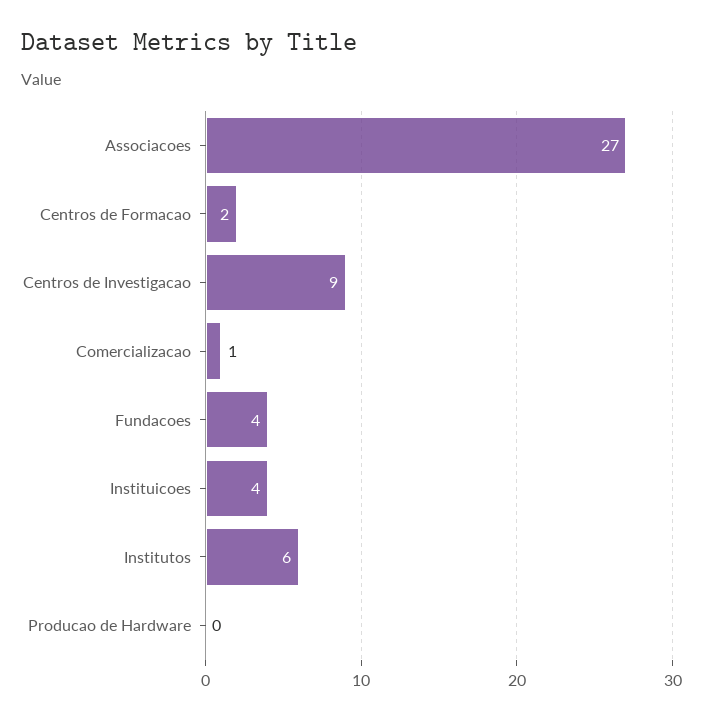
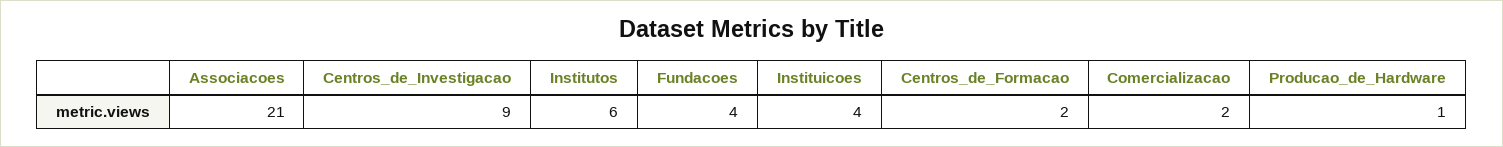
Associacoes: 27 -> 21
Comercializacao: 1 -> 2
Producao de Hardware: 0 -> 1

